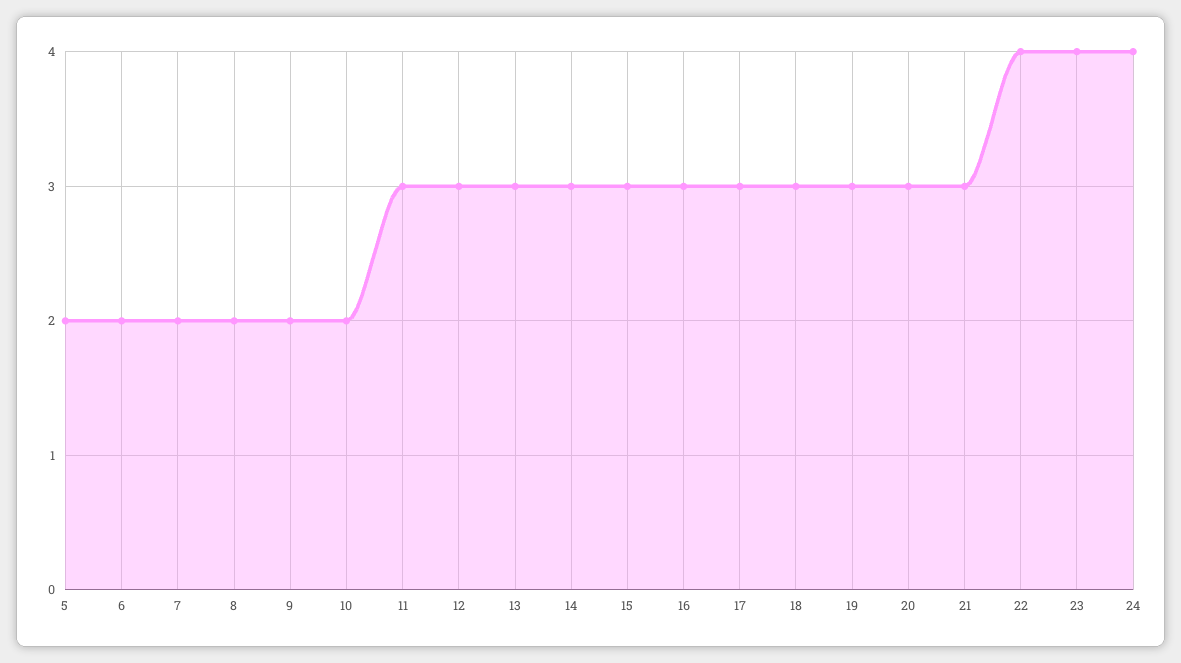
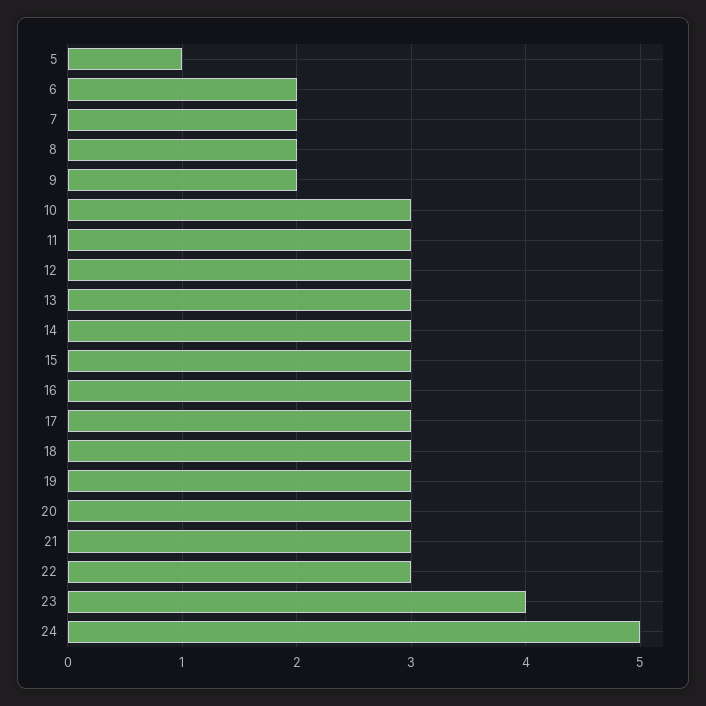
5: 2 -> 1
10: 2 -> 3
22: 4 -> 3
24: 4 -> 5

